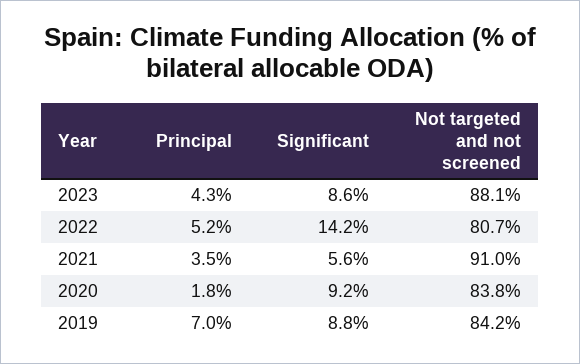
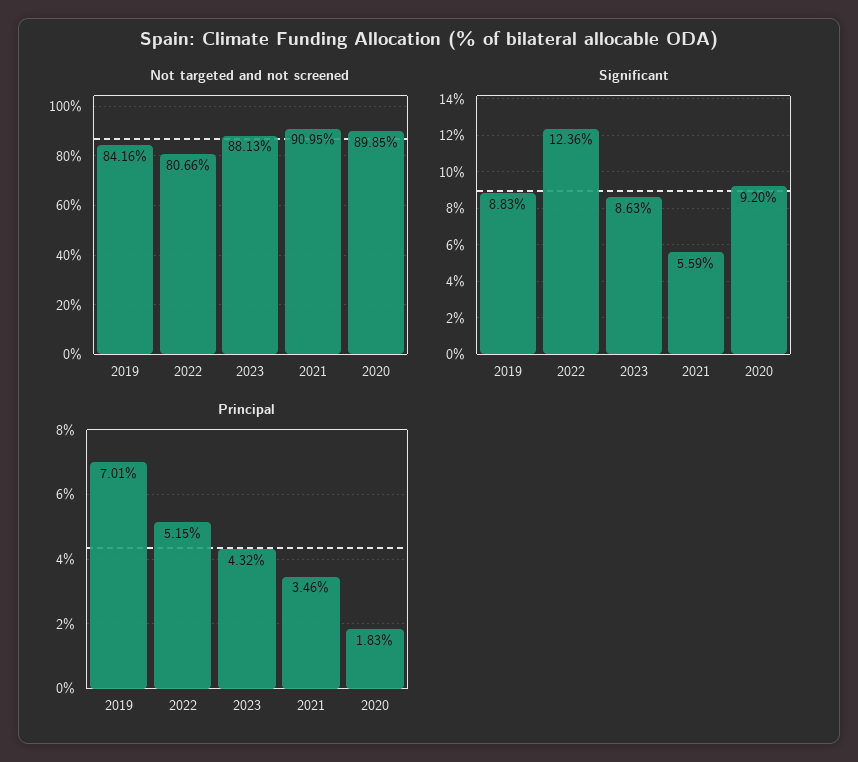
Significant, 2022: 14.2 -> 12.36
Not targeted and not screened, 2020: 83.8 -> 89.85

